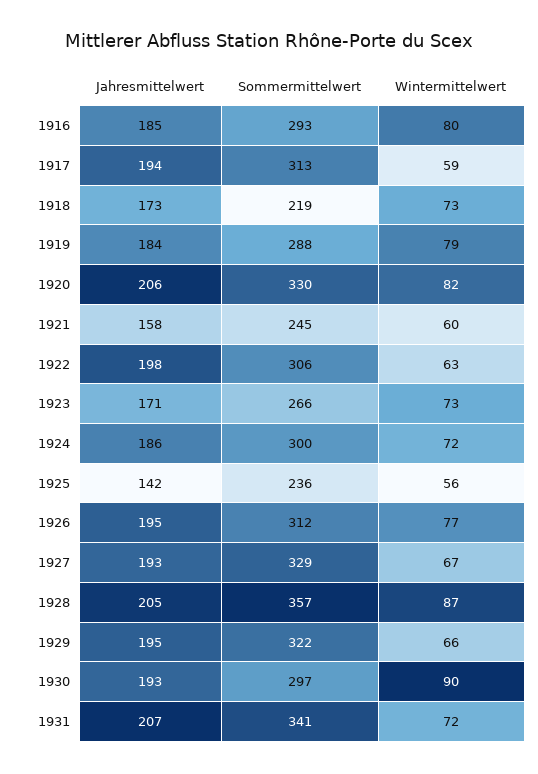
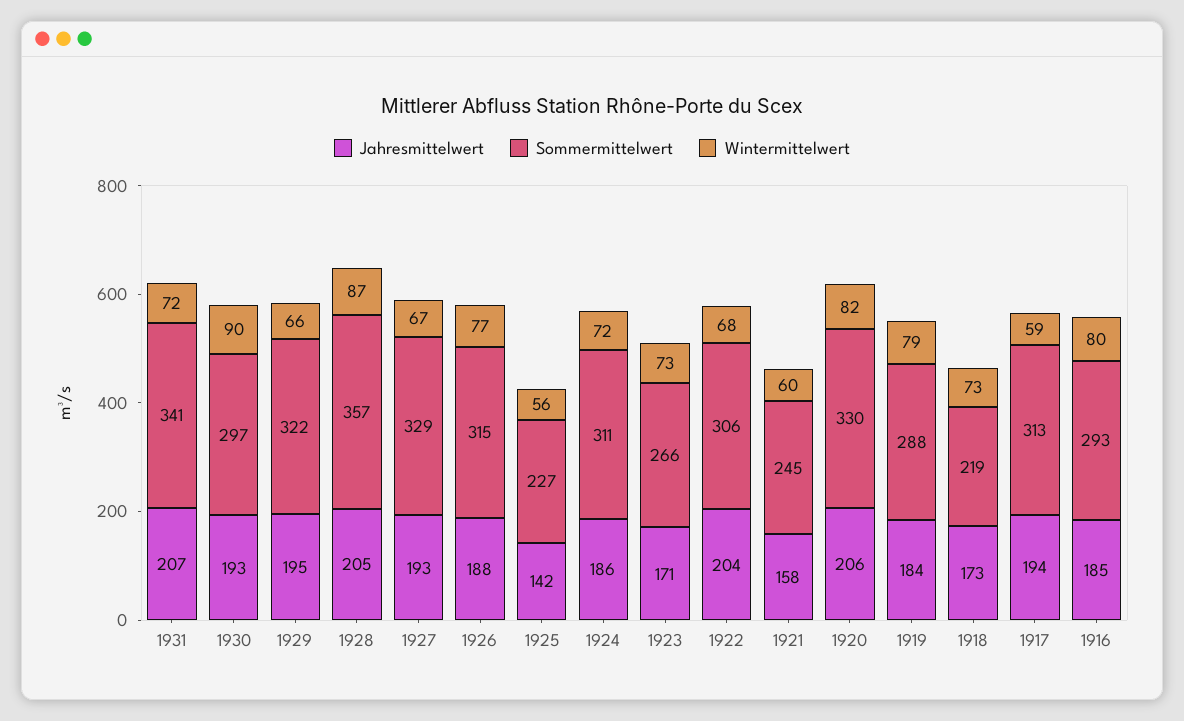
Jahresmittelwert, 1922: 198 -> 204
Wintermittelwert, 1922: 63 -> 68
Sommermittelwert, 1924: 300 -> 311
Sommermittelwert, 1925: 236 -> 227
Jahresmittelwert, 1926: 195 -> 188
Sommermittelwert, 1926: 312 -> 315

